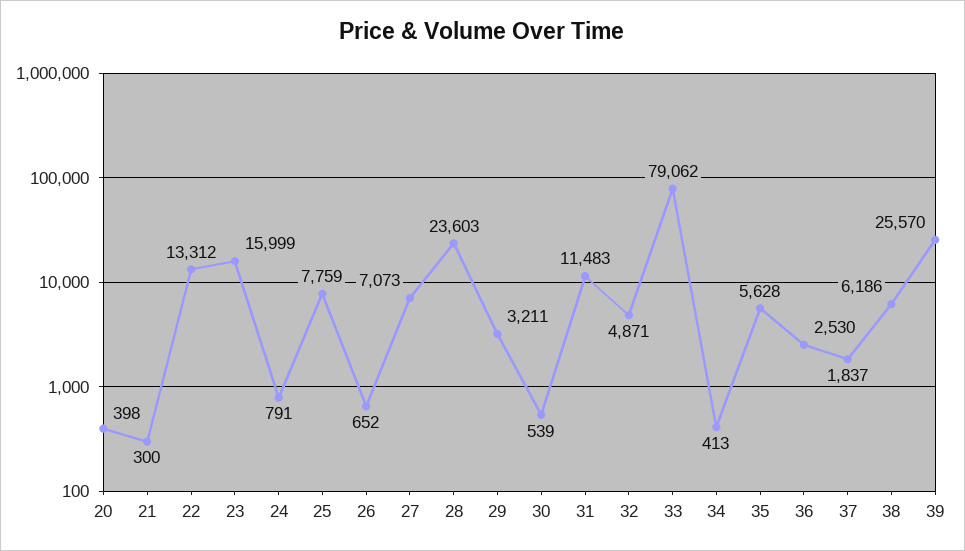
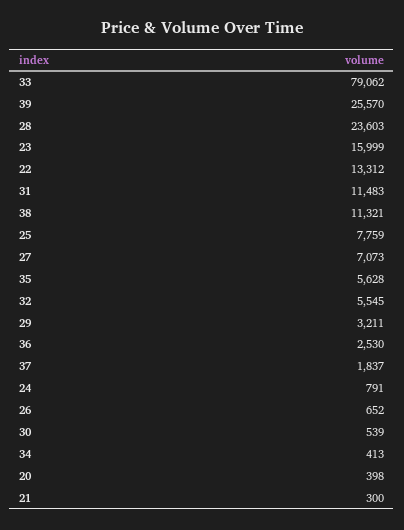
32: 4871 -> 5545
38: 6186 -> 11321

